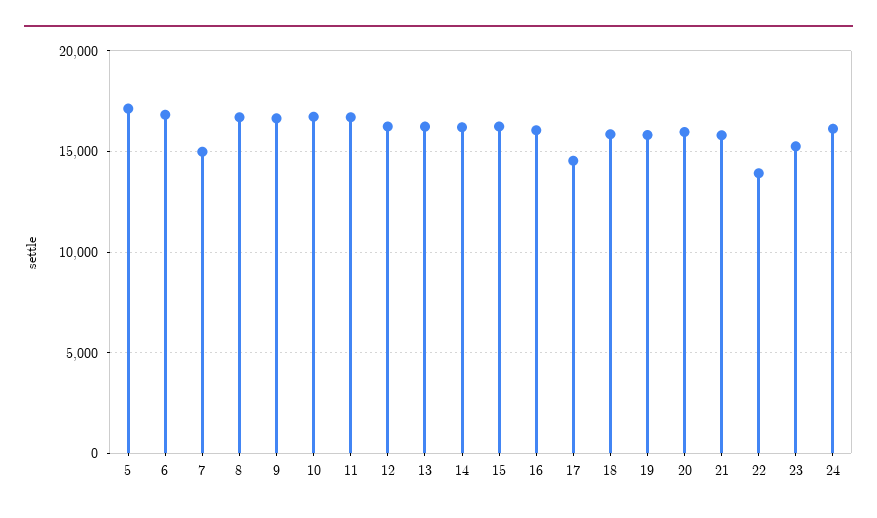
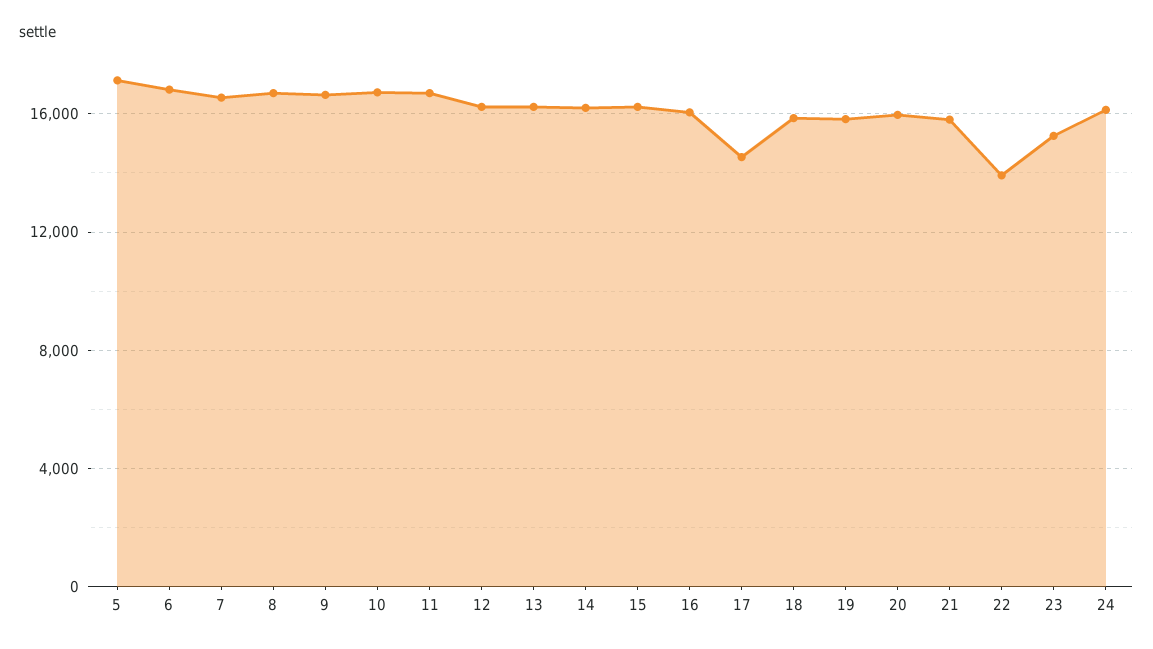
7: 15000 -> 16500

